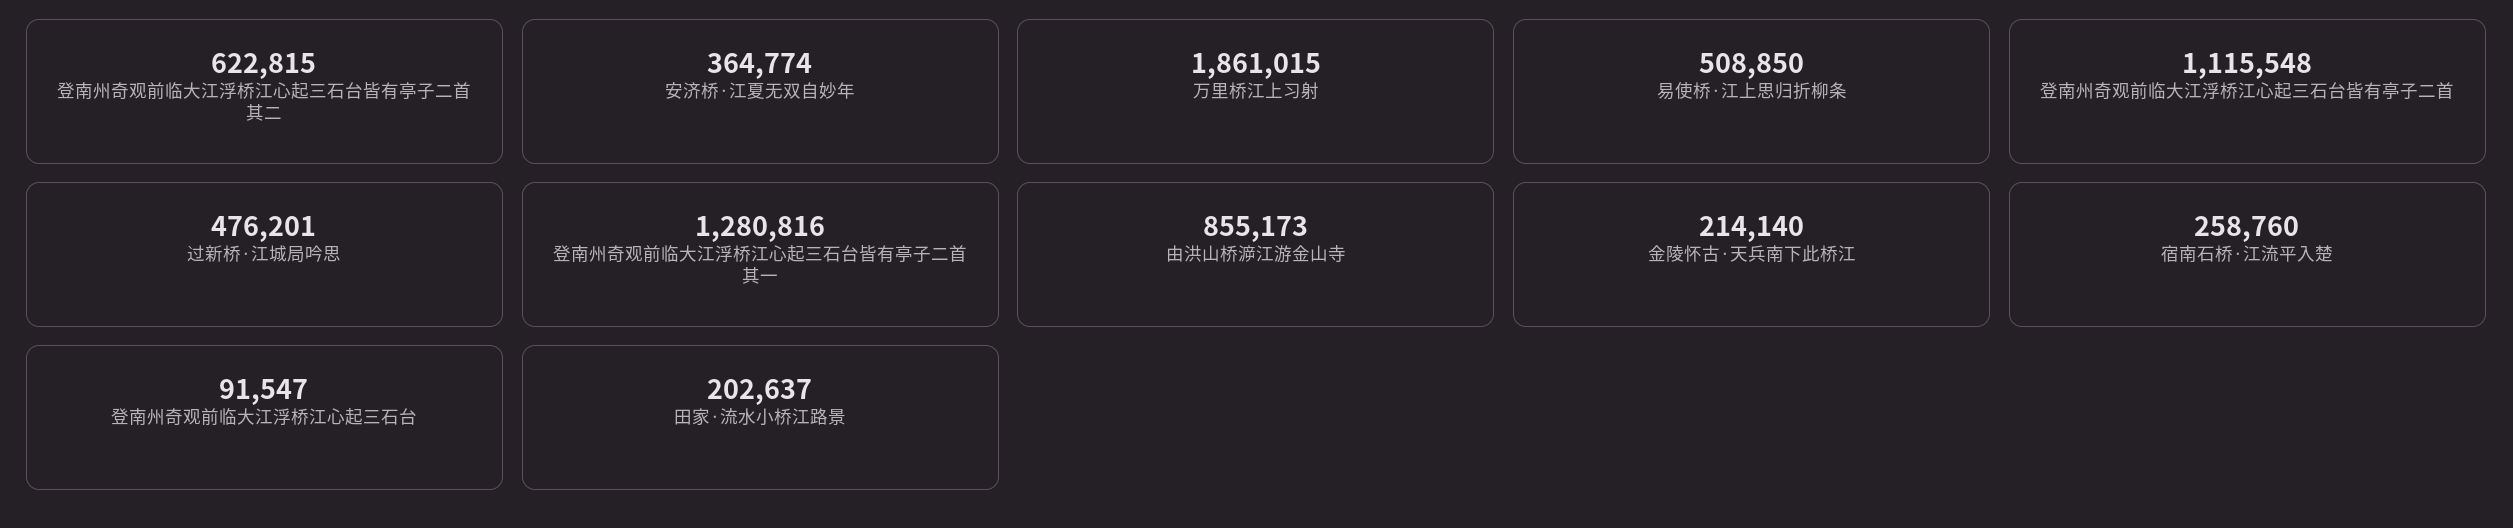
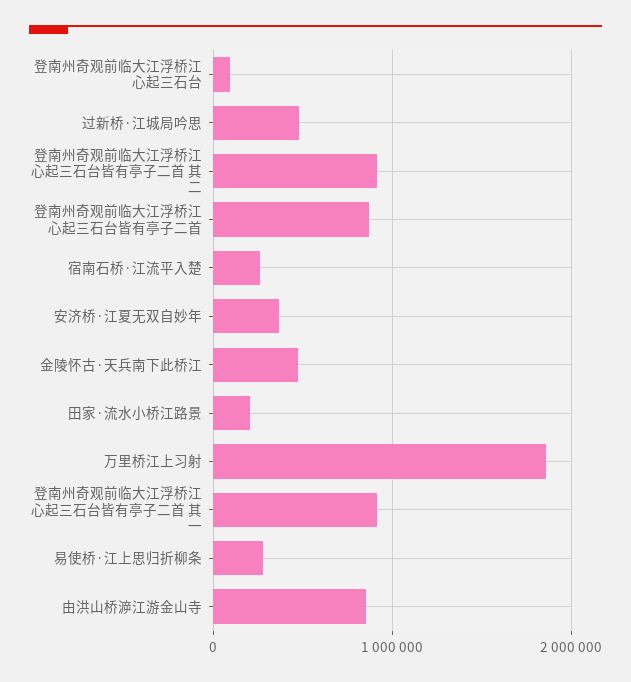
登南州奇观前临大江浮桥江心起三石台皆有亭子二首 其二: 622815 -> 900000
易使桥·江上思归折柳条: 508850 -> 300000
登南州奇观前临大江浮桥江心起三石台皆有亭子二首: 1115548 -> 900000
登南州奇观前临大江浮桥江心起三石台皆有亭子二首 其一: 1280816 -> 900000
金陵怀古·天兵南下此桥江: 214140 -> 500000

